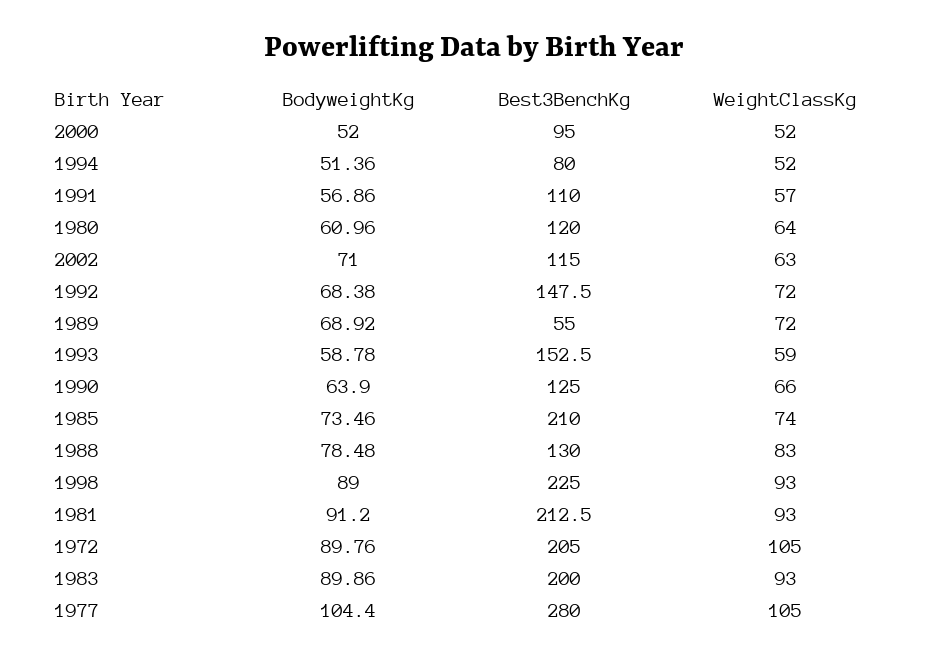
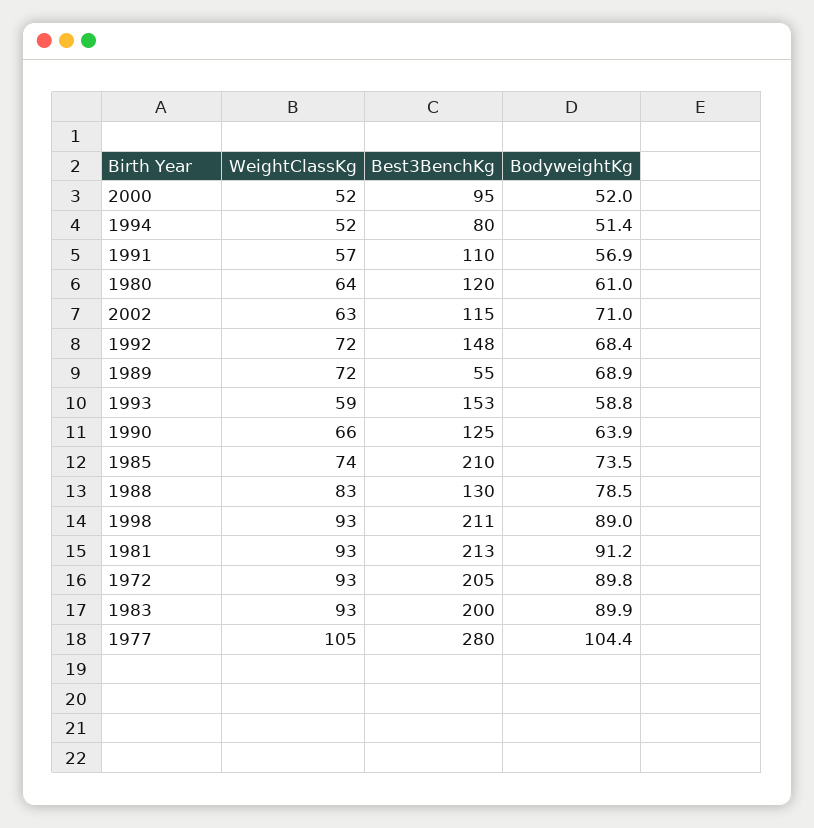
Best3BenchKg, 1998: 225 -> 211
WeightClassKg, 1972: 105 -> 93

